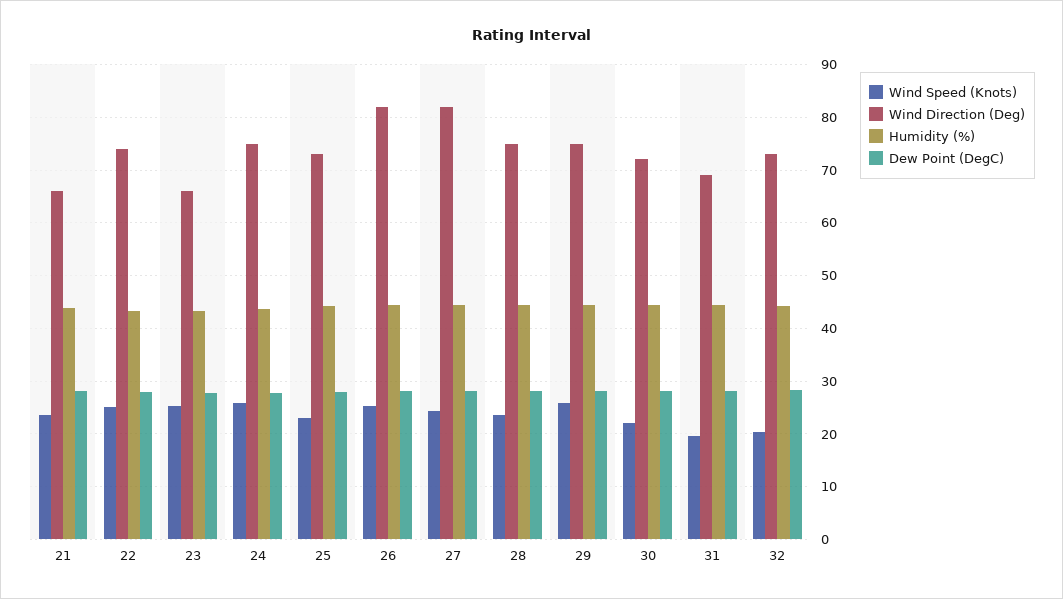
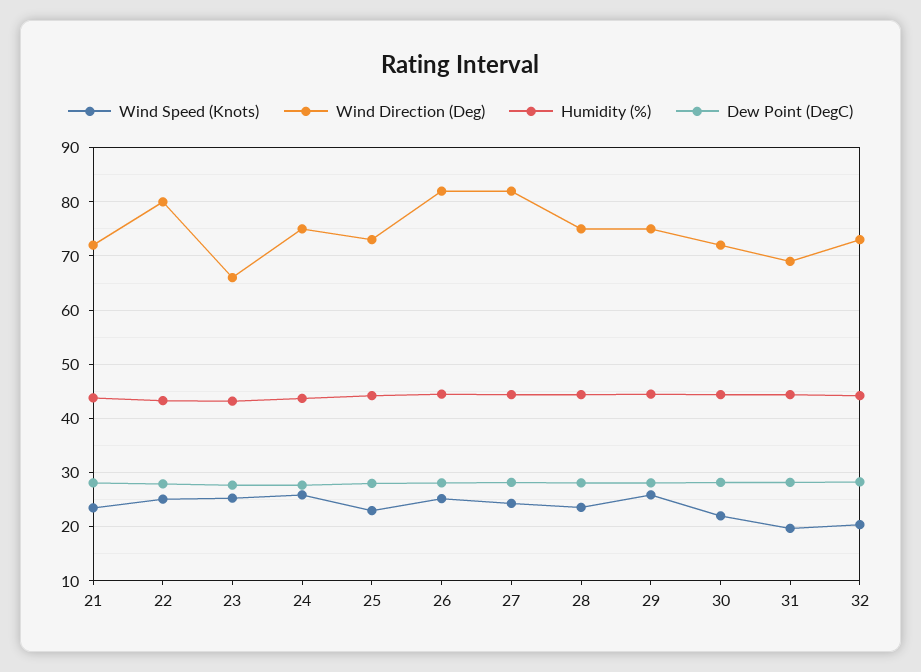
Wind Direction (Deg), 21: 66 -> 72
Wind Direction (Deg), 22: 74 -> 80

